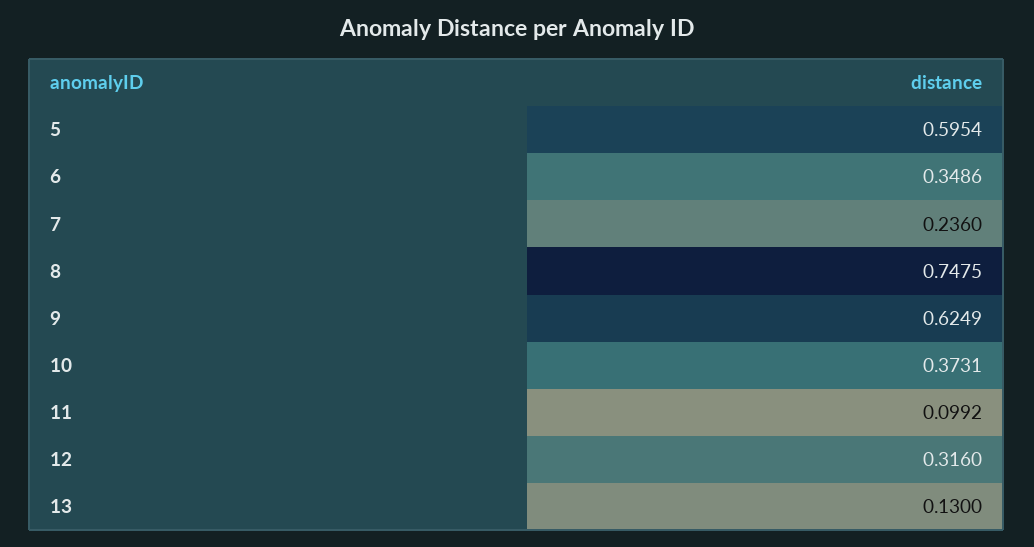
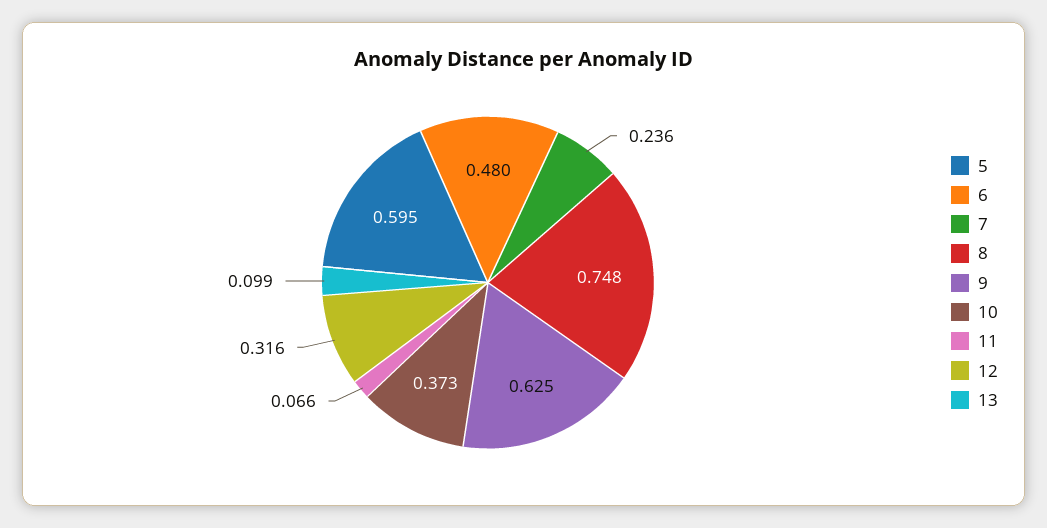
6: 0.3486 -> 0.48
11: 0.0992 -> 0.066
13: 0.13 -> 0.099

